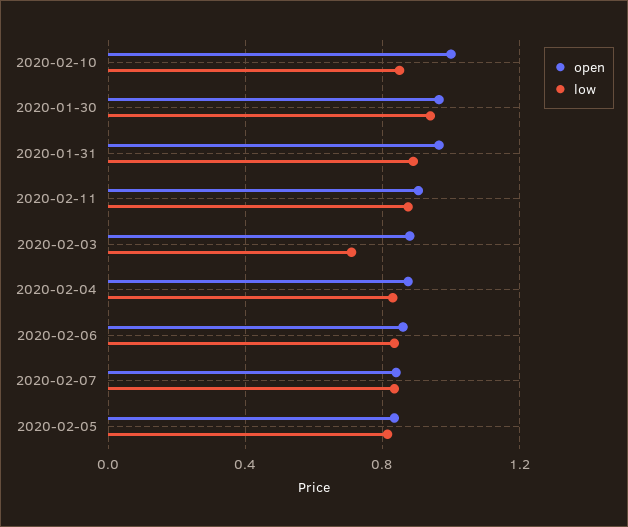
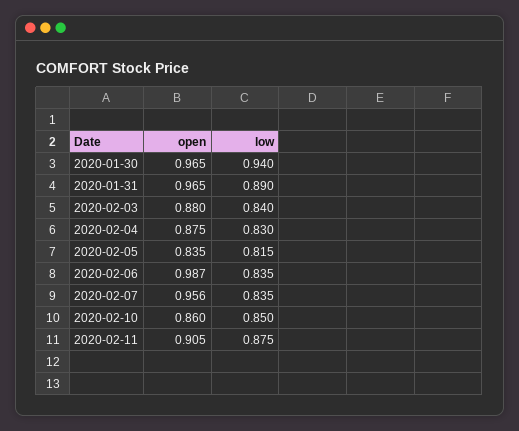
open, 2020-02-10: 1 -> 0.86
low, 2020-02-03: 0.7 -> 0.84
open, 2020-02-06: 0.85 -> 0.987
open, 2020-02-07: 0.85 -> 0.956

